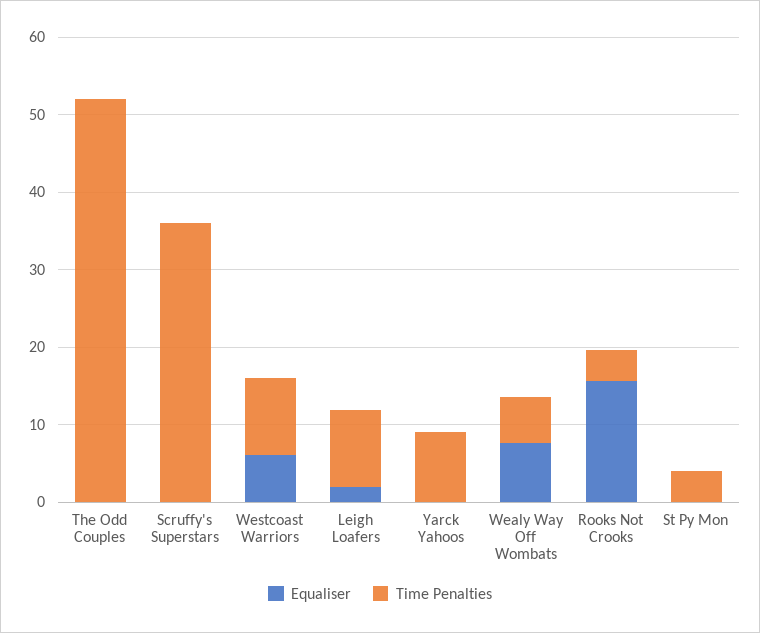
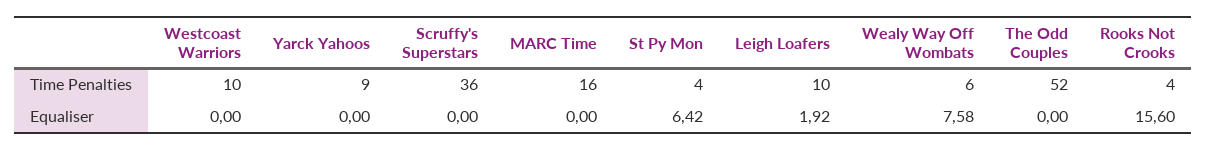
Equaliser, Westcoast Warriors: 6 -> 0
Equaliser, St Py Mon: 0 -> 6.42
Time Penalties, MARC Time: none -> 16
Equaliser, MARC Time: none -> 0

